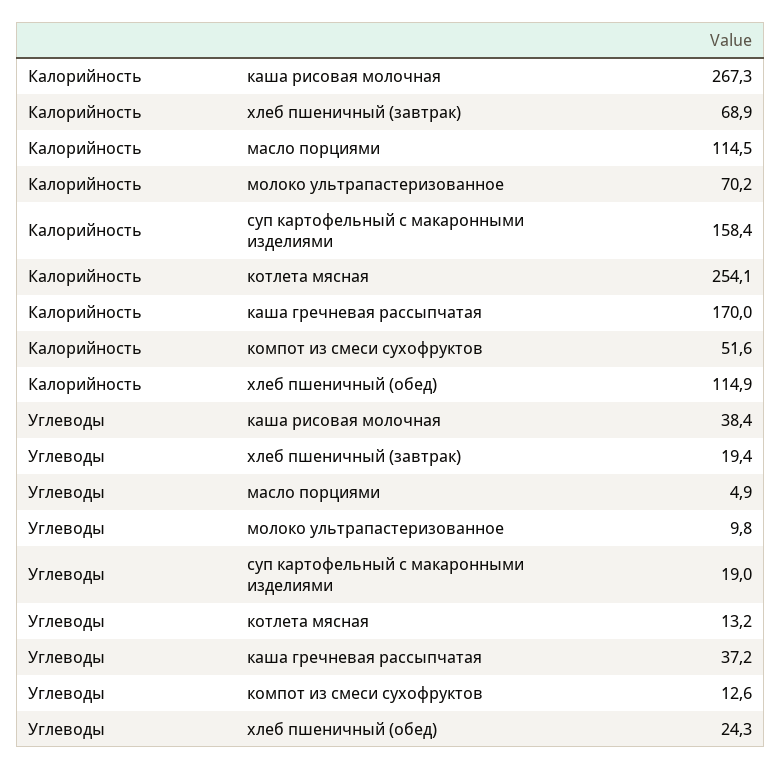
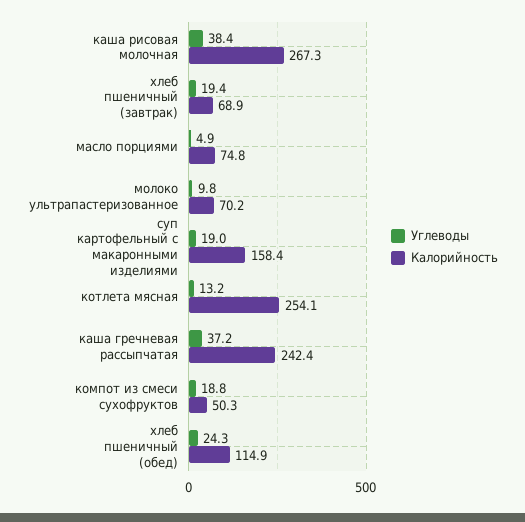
Калорийность, масло порциями: 114.5 -> 74.8
Калорийность, каша гречневая рассыпчатая: 170 -> 242.4
Калорийность, компот из смеси сухофруктов: 51.6 -> 50.3
Углеводы, компот из смеси сухофруктов: 12.6 -> 18.8

